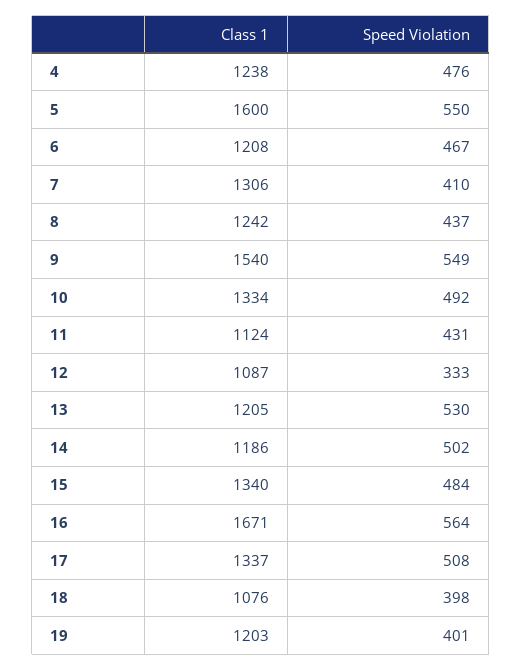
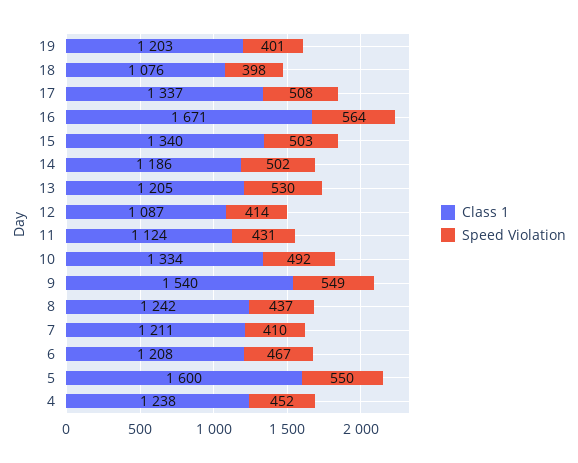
Speed Violation, 4: 476 -> 452
Class 1, 7: 1306 -> 1211
Speed Violation, 12: 333 -> 414
Speed Violation, 15: 484 -> 503

